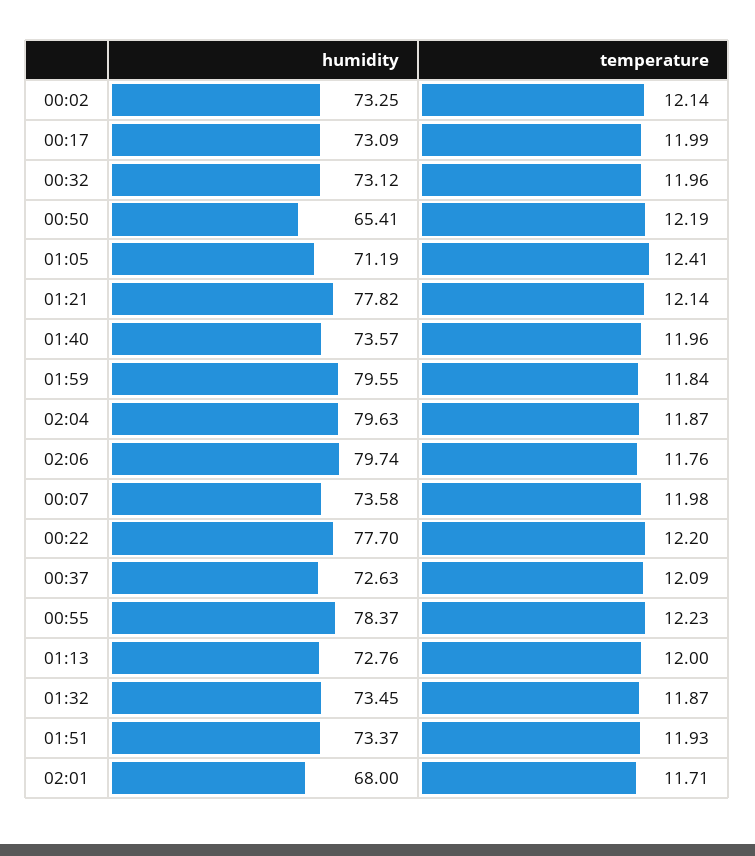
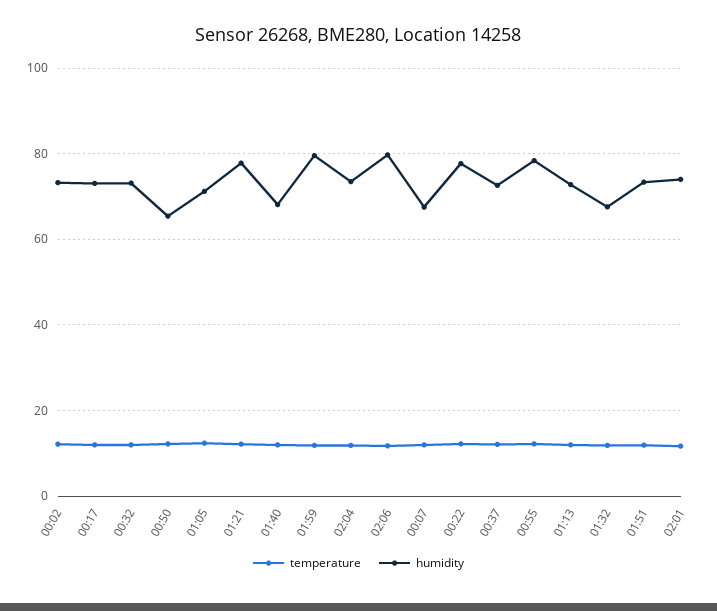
humidity, 01:40: 73.57 -> 68
humidity, 02:04: 79.63 -> 74
humidity, 00:07: 73.58 -> 68
humidity, 01:32: 73.45 -> 68
humidity, 02:01: 68 -> 74

